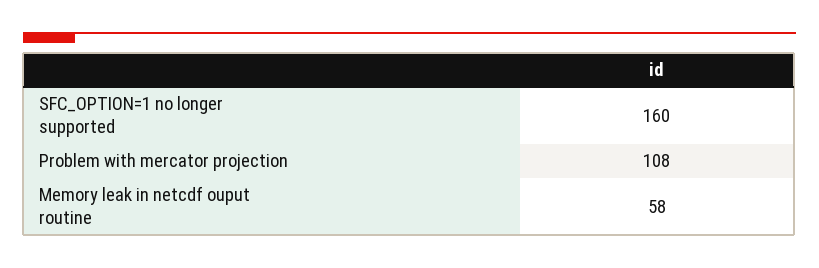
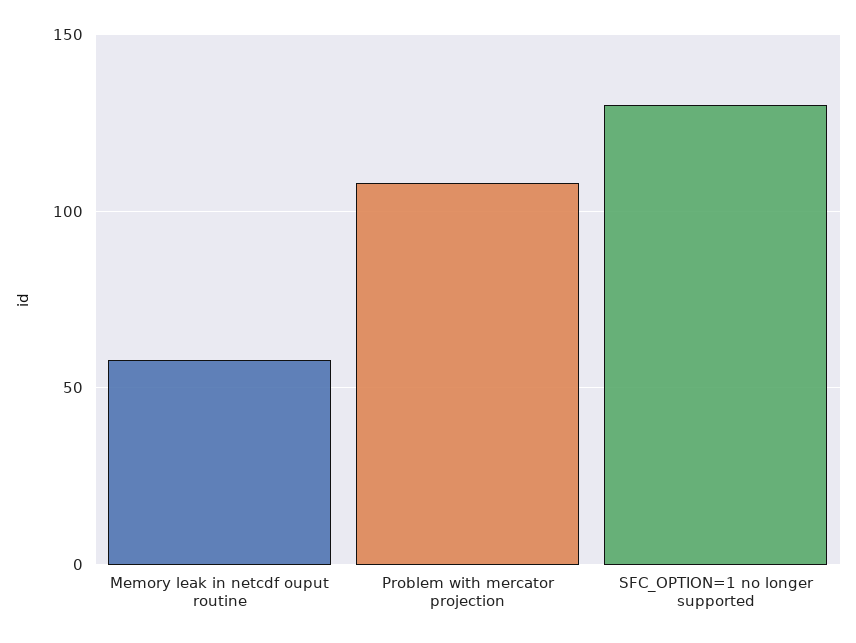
SFC_OPTION=1 no longer supported: 160 -> 130

